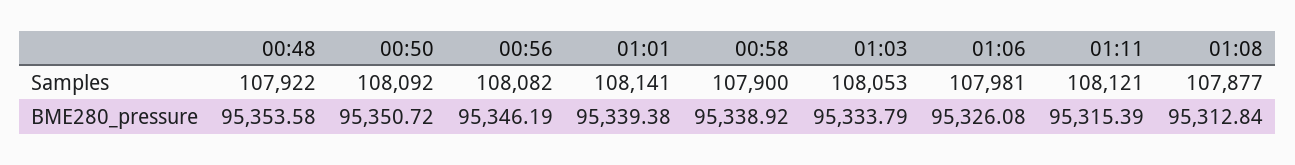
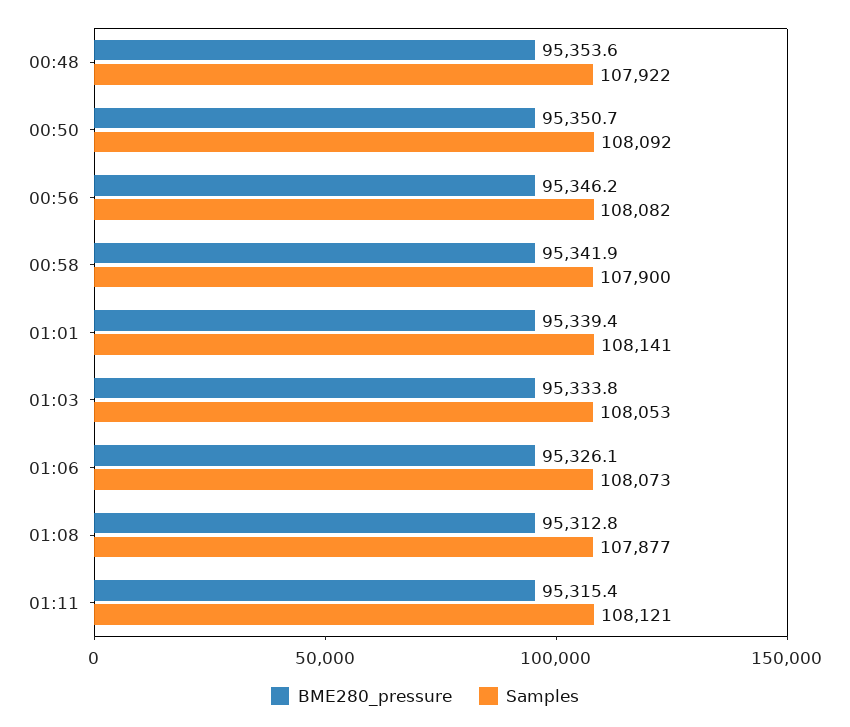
Samples, 01:06: 107981 -> 108073
BME280_pressure, 00:58: 95338.92 -> 95341.9

